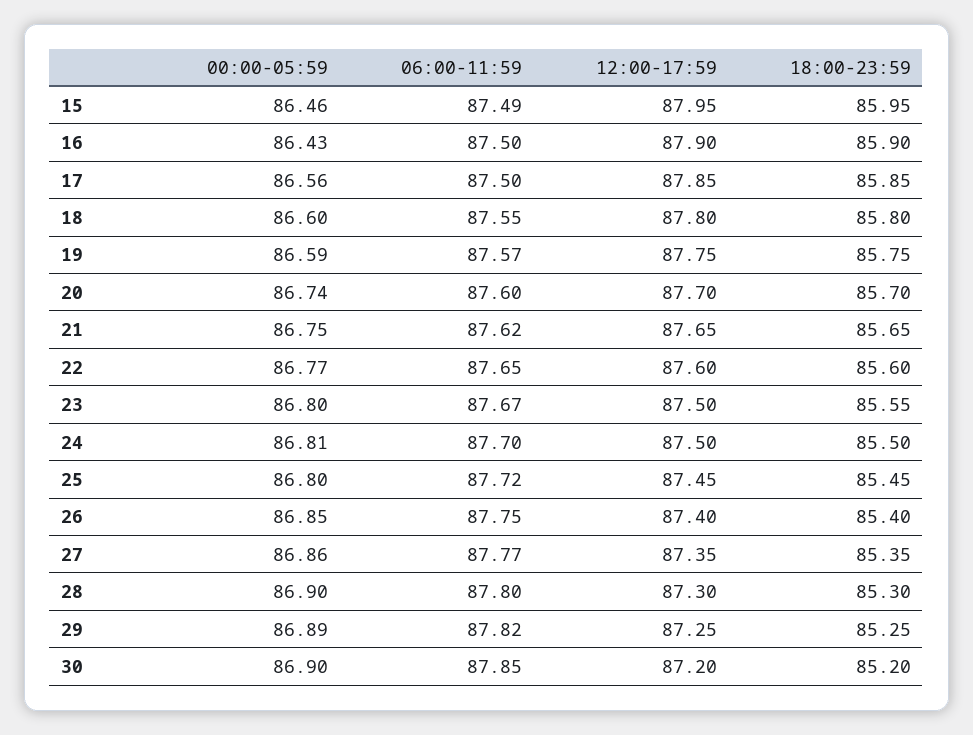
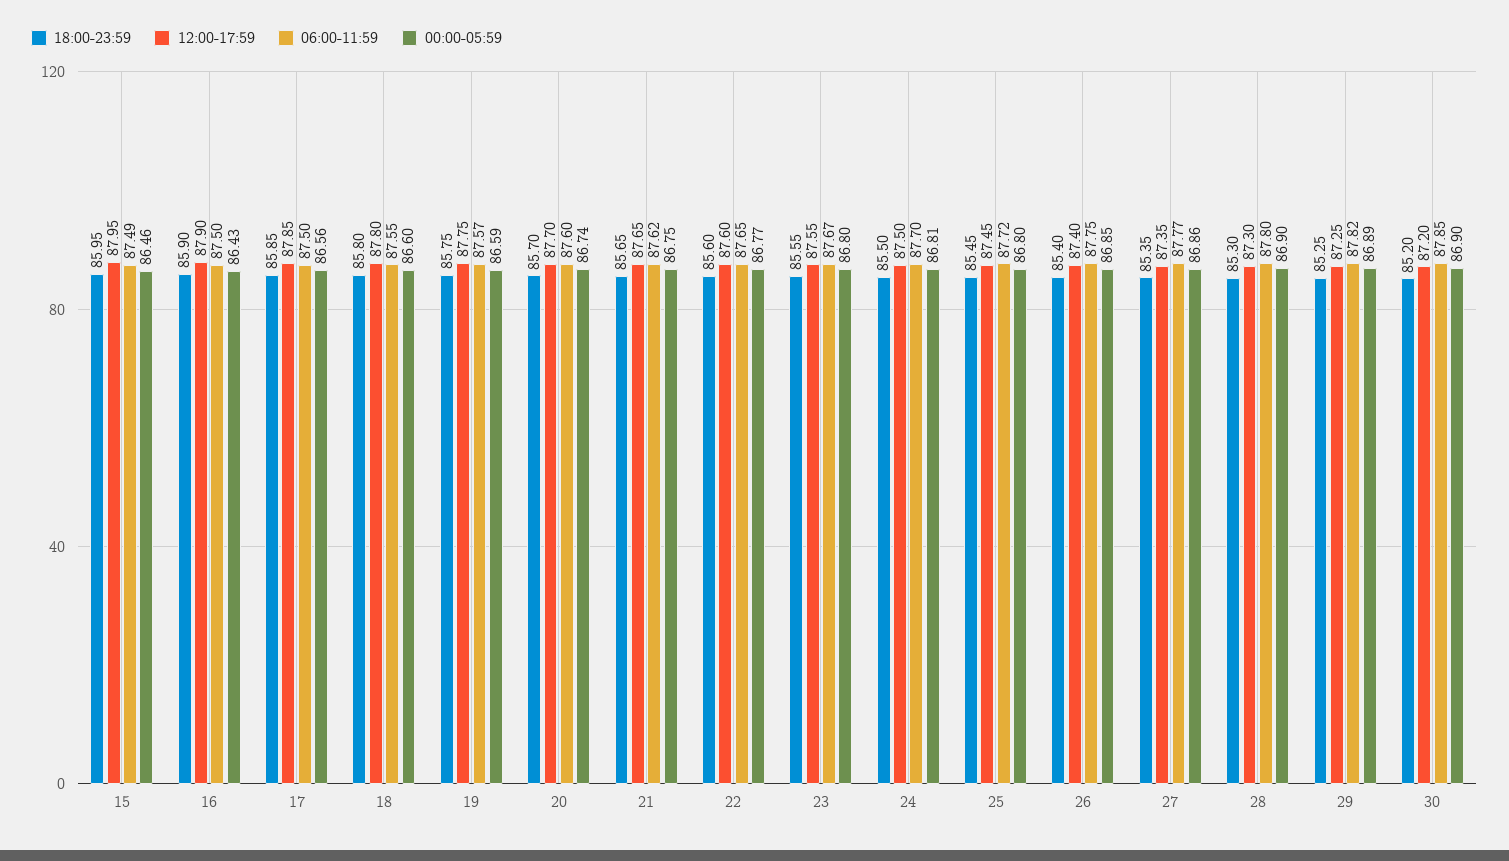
12:00-17:59, 23: 87.5 -> 87.55

